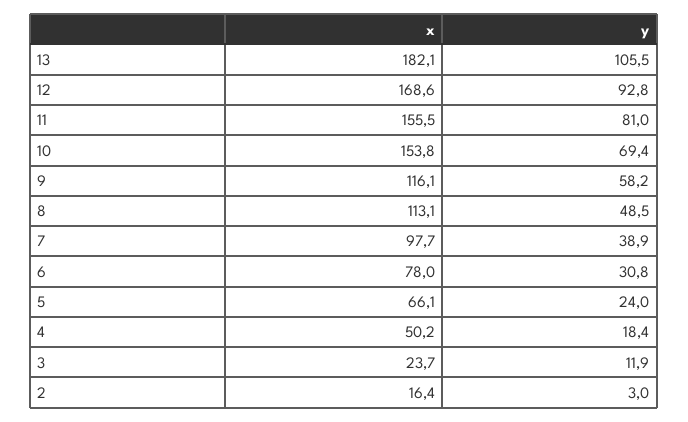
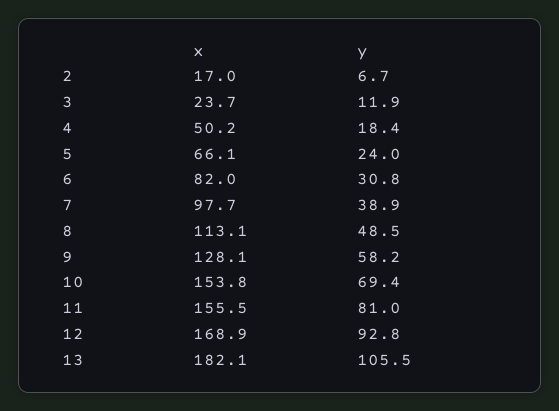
x, 12: 168.6 -> 168.9
x, 9: 116.1 -> 128.1
x, 6: 78 -> 82
x, 2: 16.4 -> 17
y, 2: 3 -> 6.7

